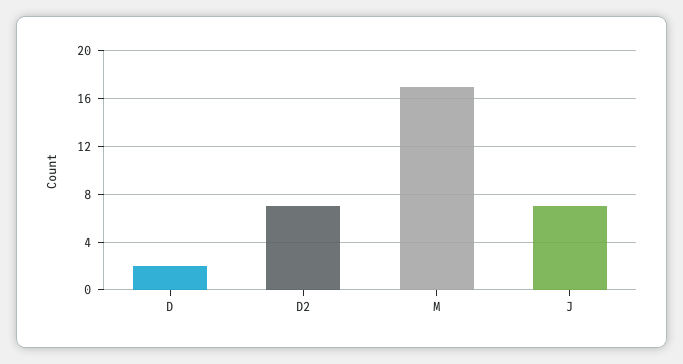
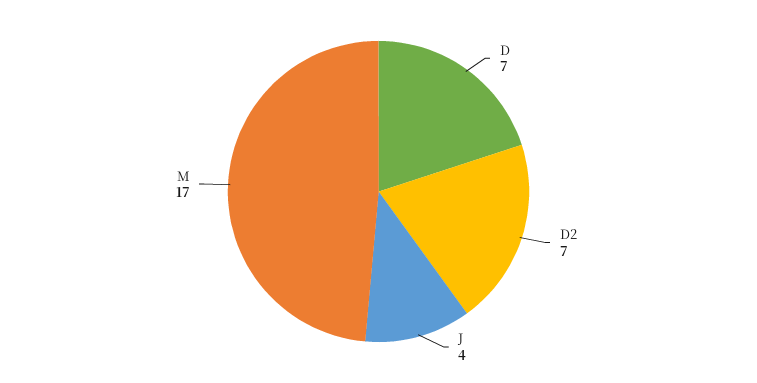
D: 2 -> 7
J: 7 -> 4

